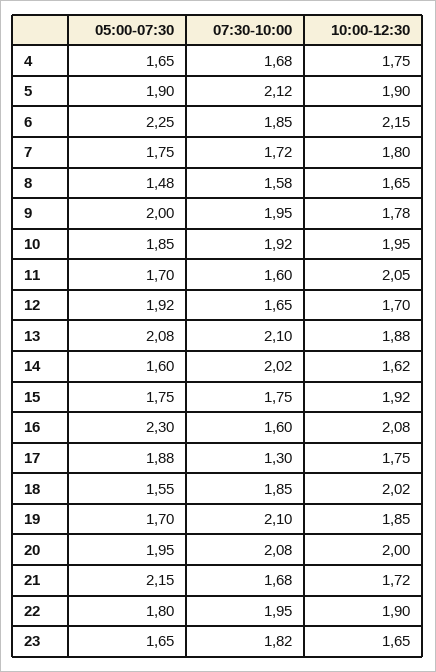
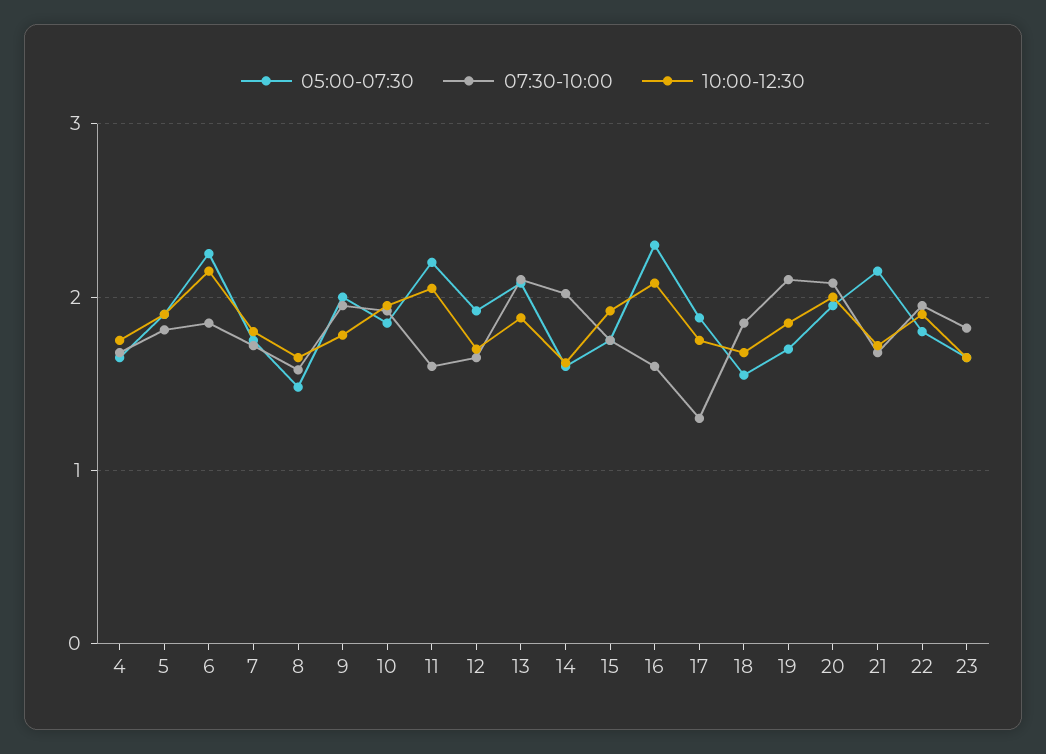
07:30-10:00, 5: 2.12 -> 1.8
05:00-07:30, 11: 1.7 -> 2.2
10:00-12:30, 18: 2.02 -> 1.7

